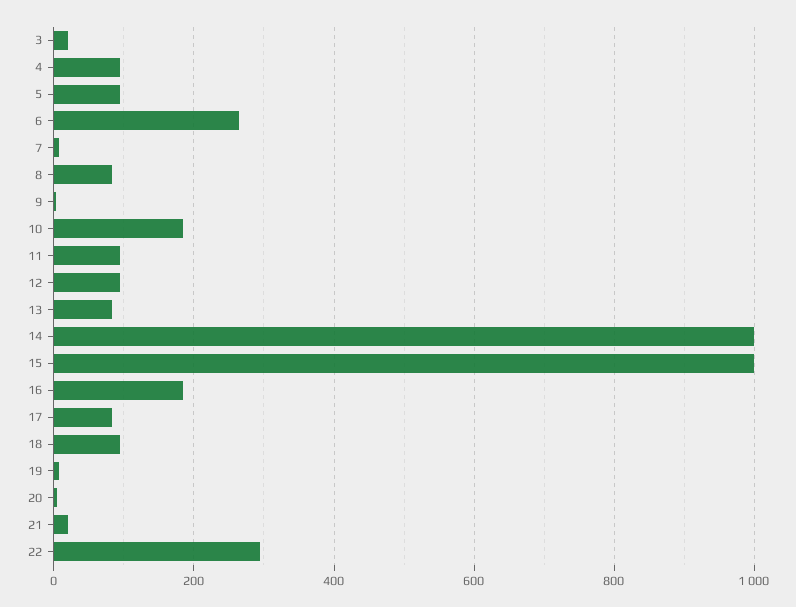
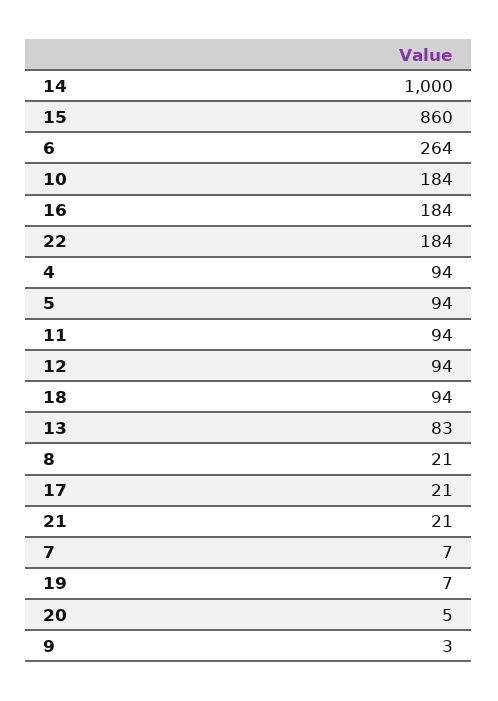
3: 20 -> none
8: 80 -> 21
15: 1000 -> 860
17: 80 -> 21
22: 300 -> 184

